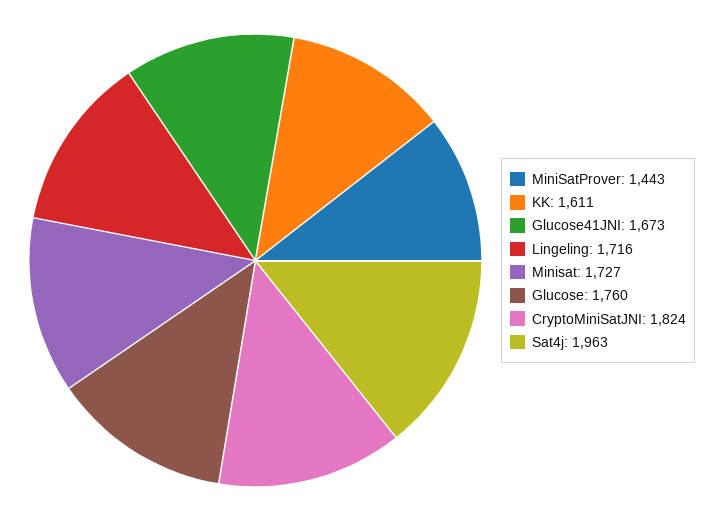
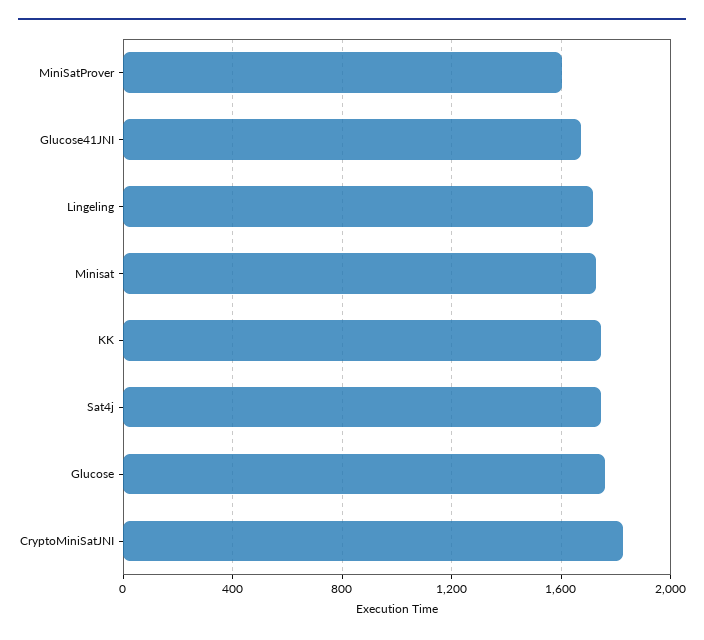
MiniSatProver: 1443 -> 1600
KK: 1611 -> 1750
Sat4j: 1963 -> 1750

